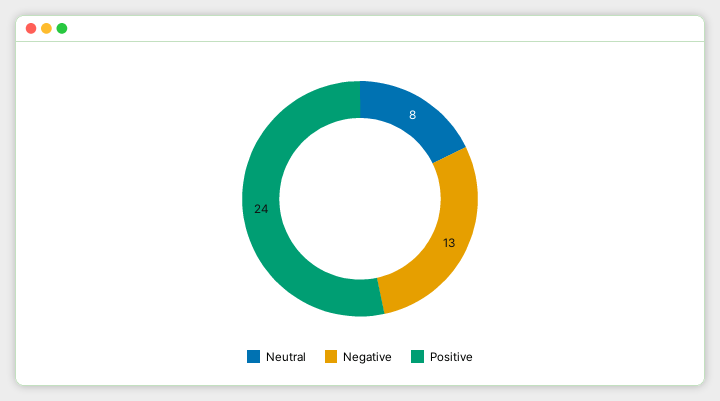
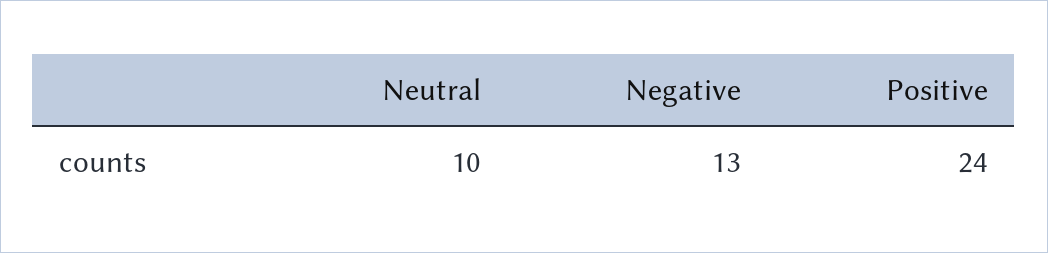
Neutral: 8 -> 10

